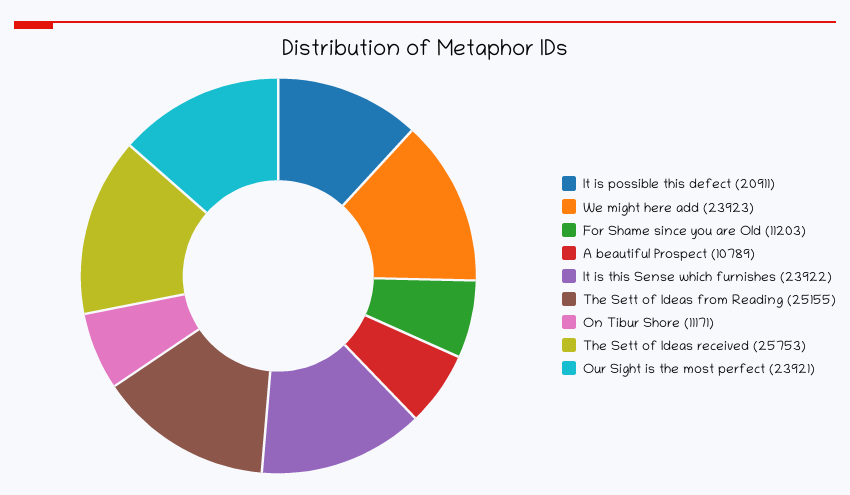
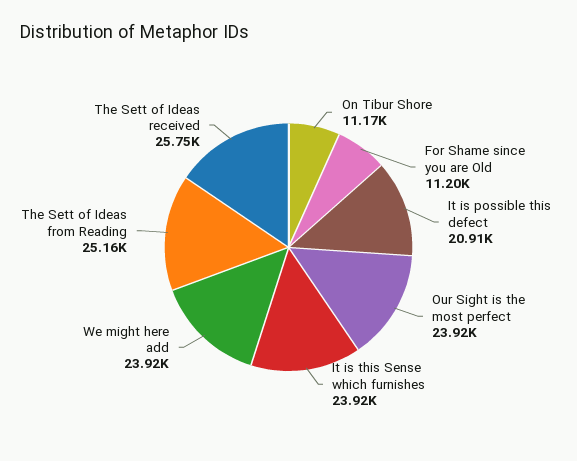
A beautiful Prospect: 10789 -> none

